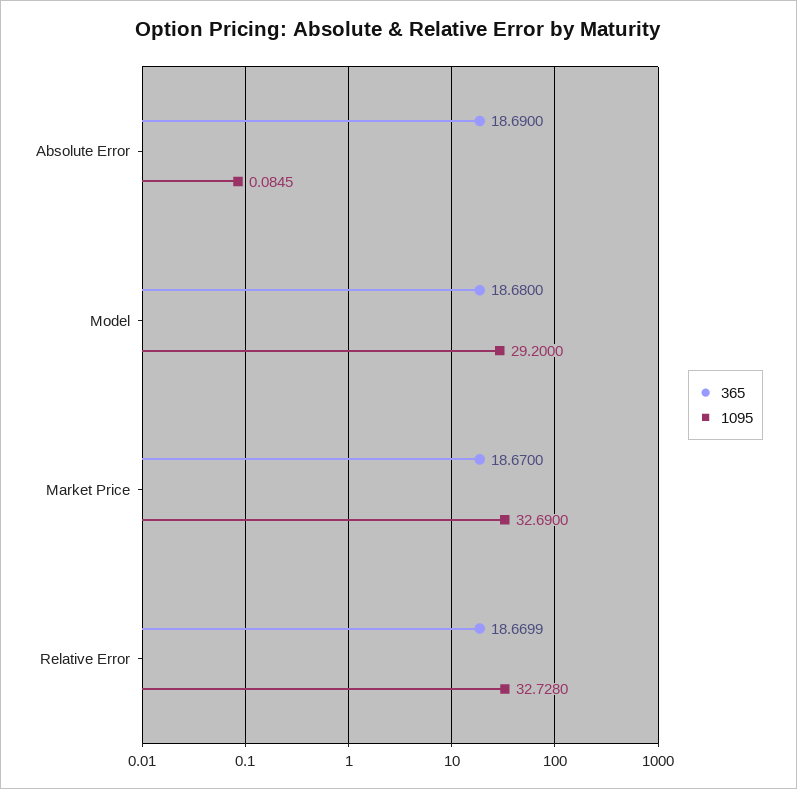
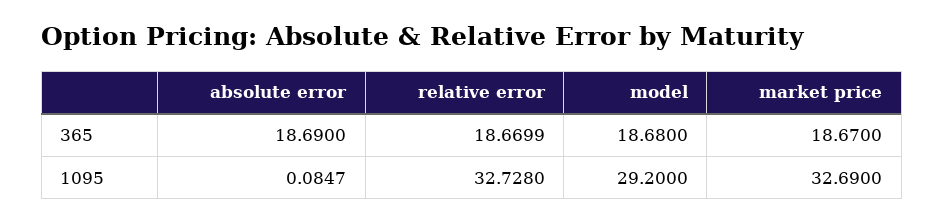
1095, Absolute Error: 0.0845 -> 0.0847

